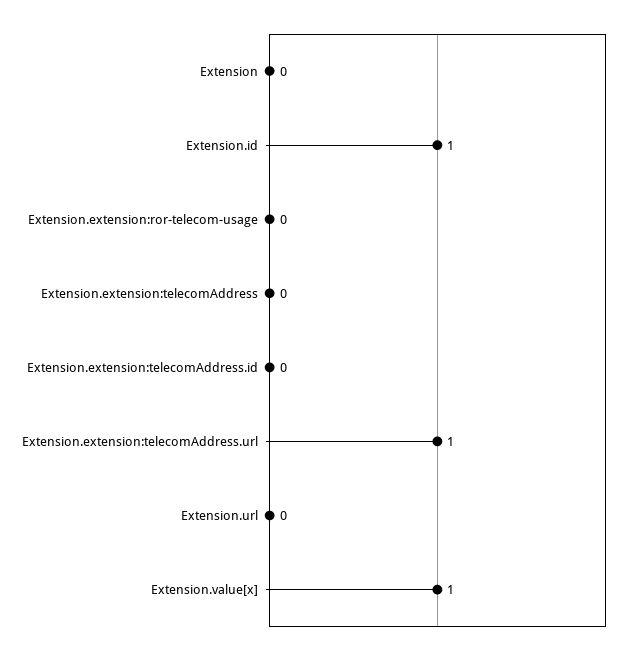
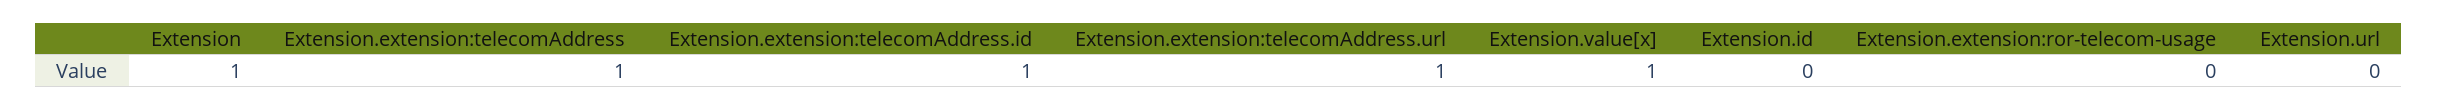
Extension: 0 -> 1
Extension.id: 1 -> 0
Extension.extension:telecomAddress: 0 -> 1
Extension.extension:telecomAddress.id: 0 -> 1

